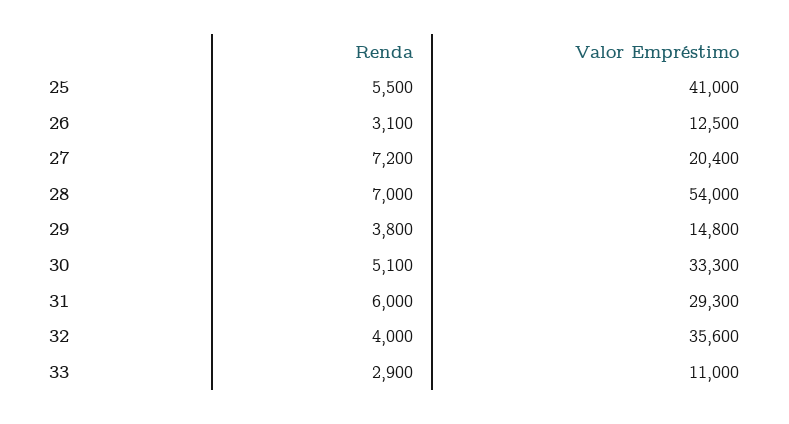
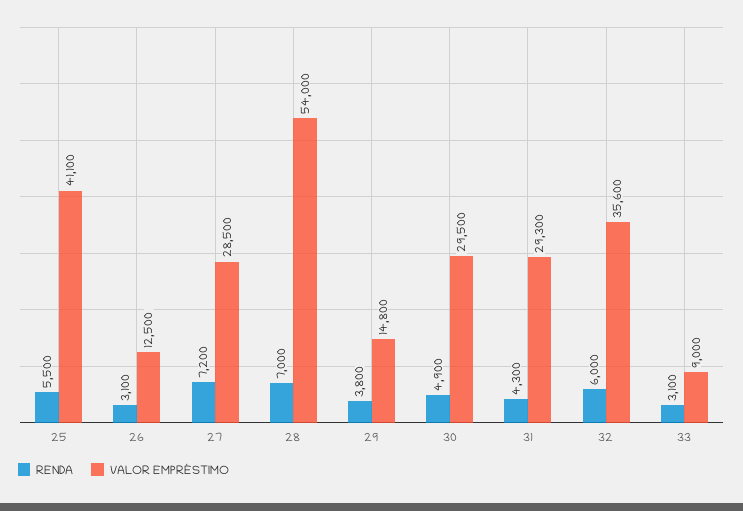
Valor Empréstimo, 25: 41000 -> 41100
Valor Empréstimo, 27: 20400 -> 28500
Renda, 30: 5100 -> 4900
Valor Empréstimo, 30: 33300 -> 29500
Renda, 31: 6000 -> 4300
Renda, 32: 4000 -> 6000
Renda, 33: 2900 -> 3100
Valor Empréstimo, 33: 11000 -> 9000

